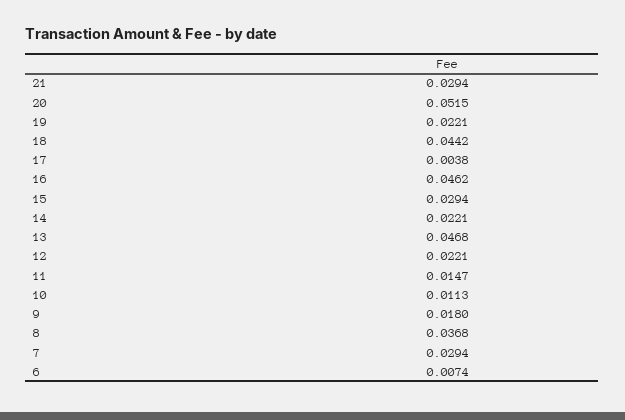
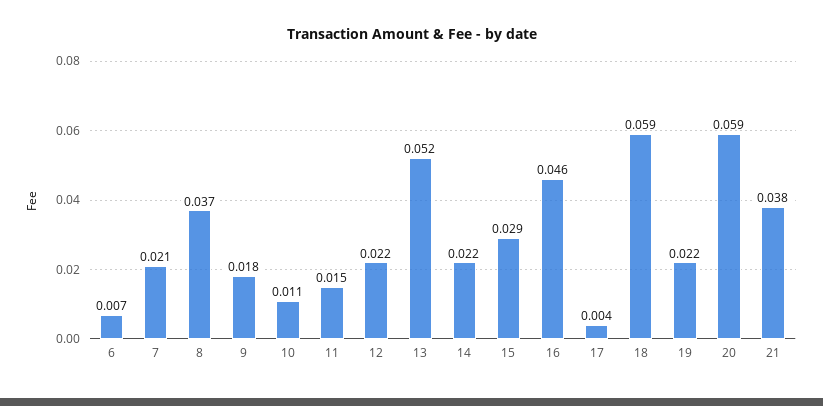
21: 0.0294 -> 0.038
20: 0.0515 -> 0.059
18: 0.0442 -> 0.059
13: 0.0468 -> 0.052
7: 0.0294 -> 0.021

